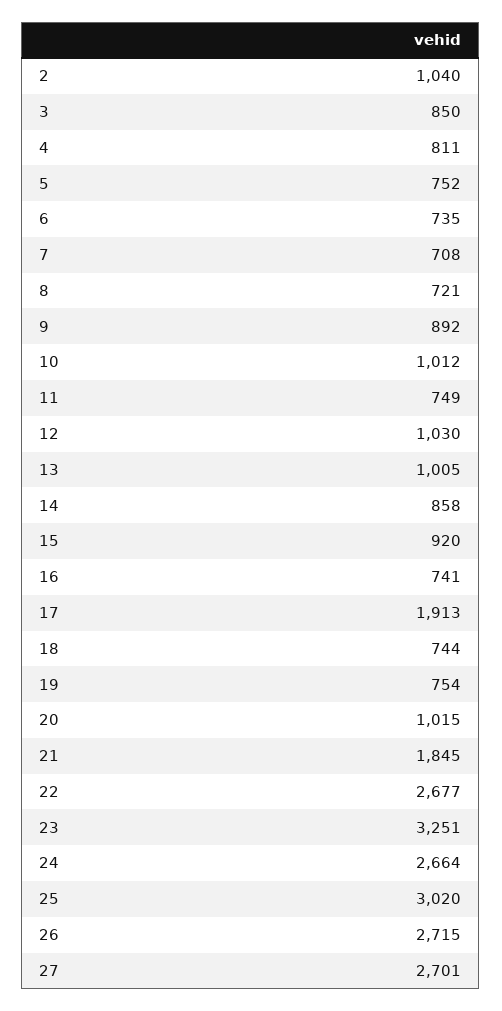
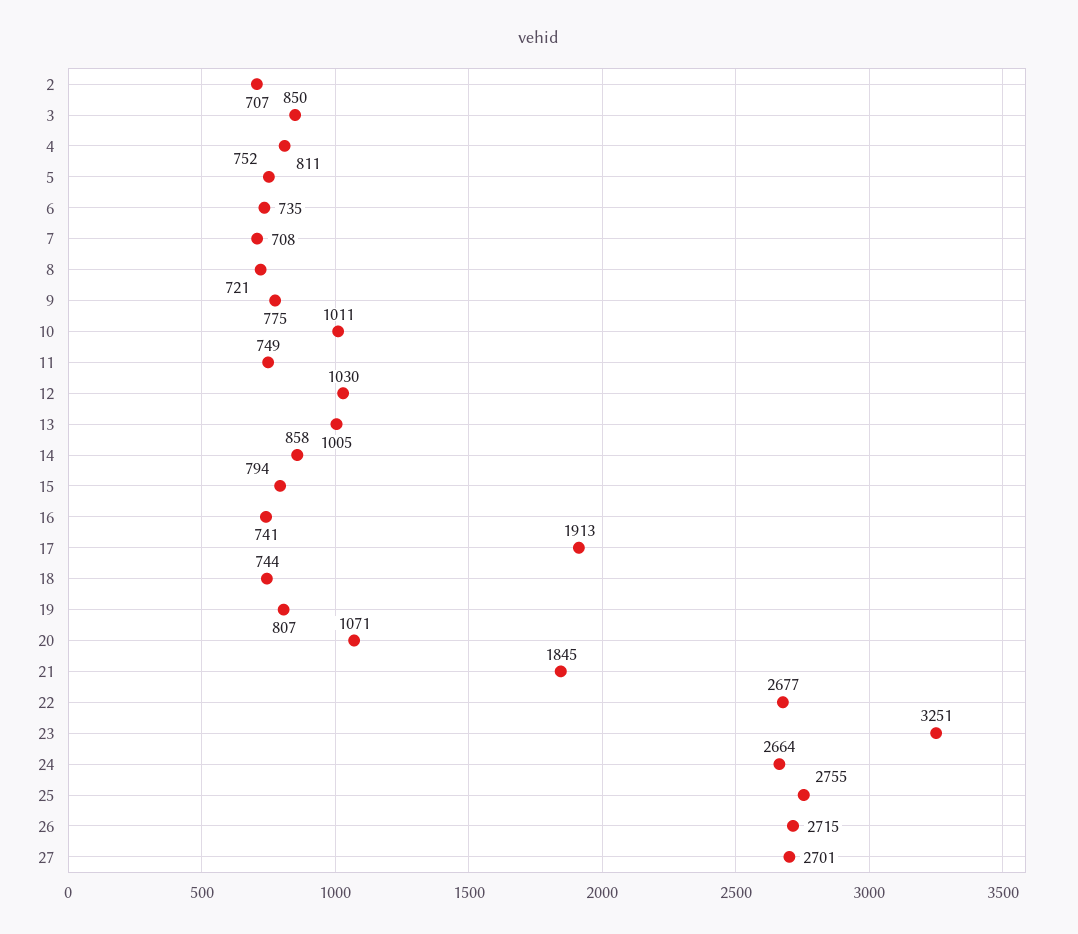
2: 1040 -> 707
9: 892 -> 775
10: 1012 -> 1011
15: 920 -> 794
19: 754 -> 807
20: 1015 -> 1071
25: 3020 -> 2755

